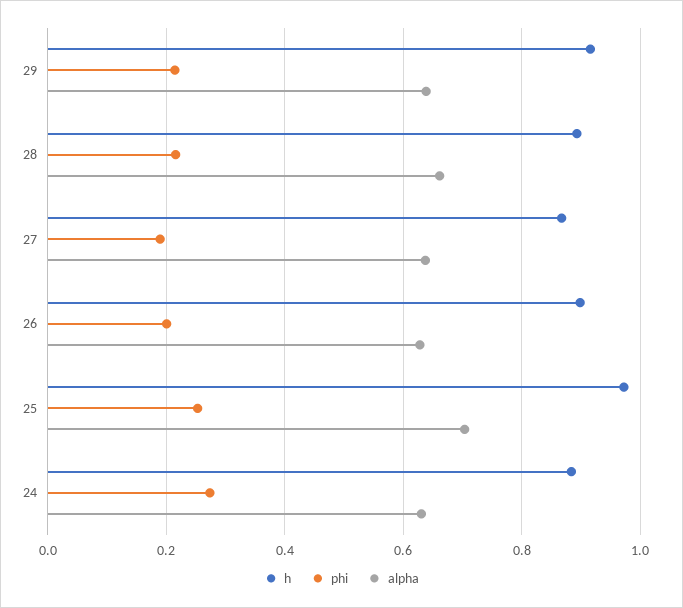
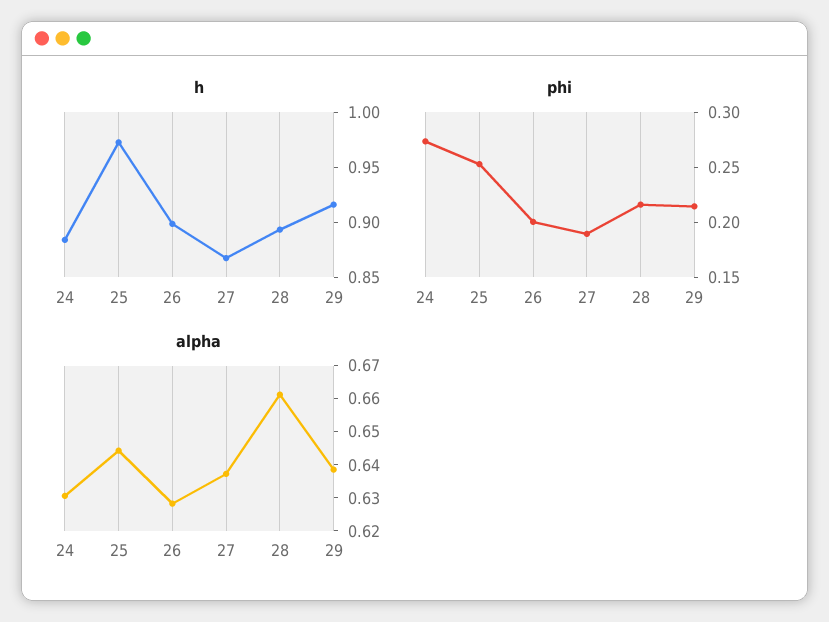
alpha, 25: 0.7 -> 0.645

